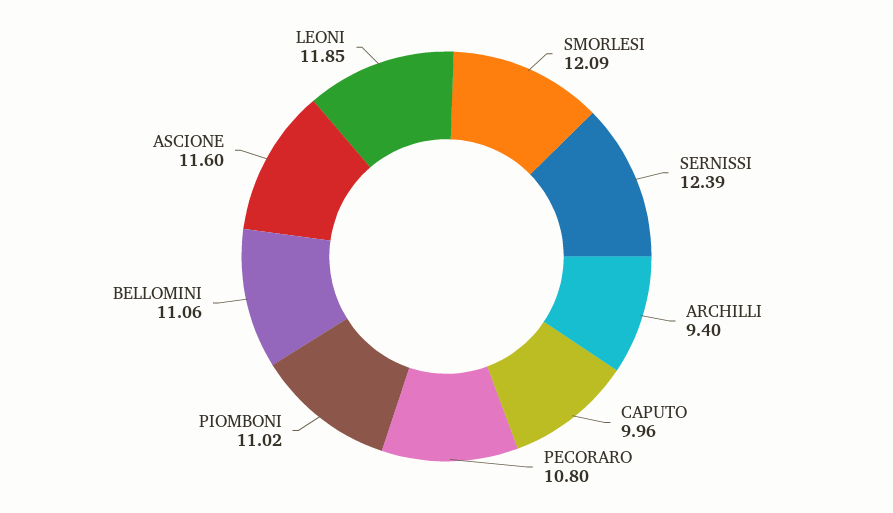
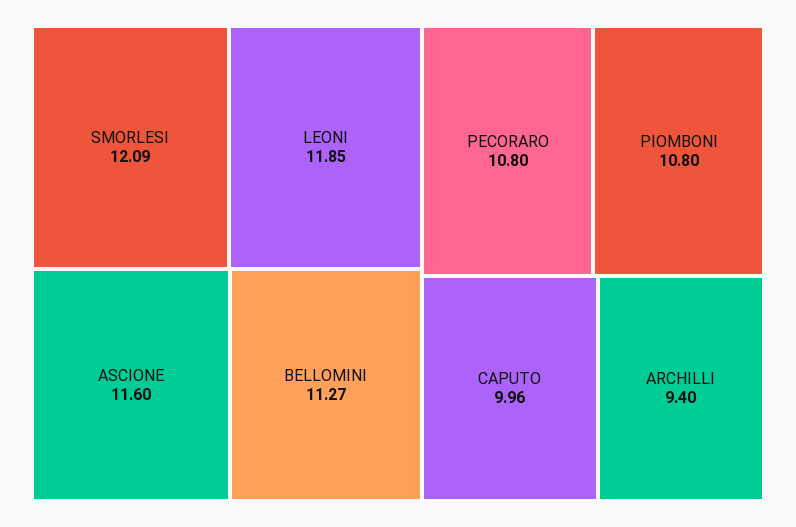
SERNISSI: 12.39 -> none
PIOMBONI: 11.02 -> 10.8
BELLOMINI: 11.06 -> 11.27

